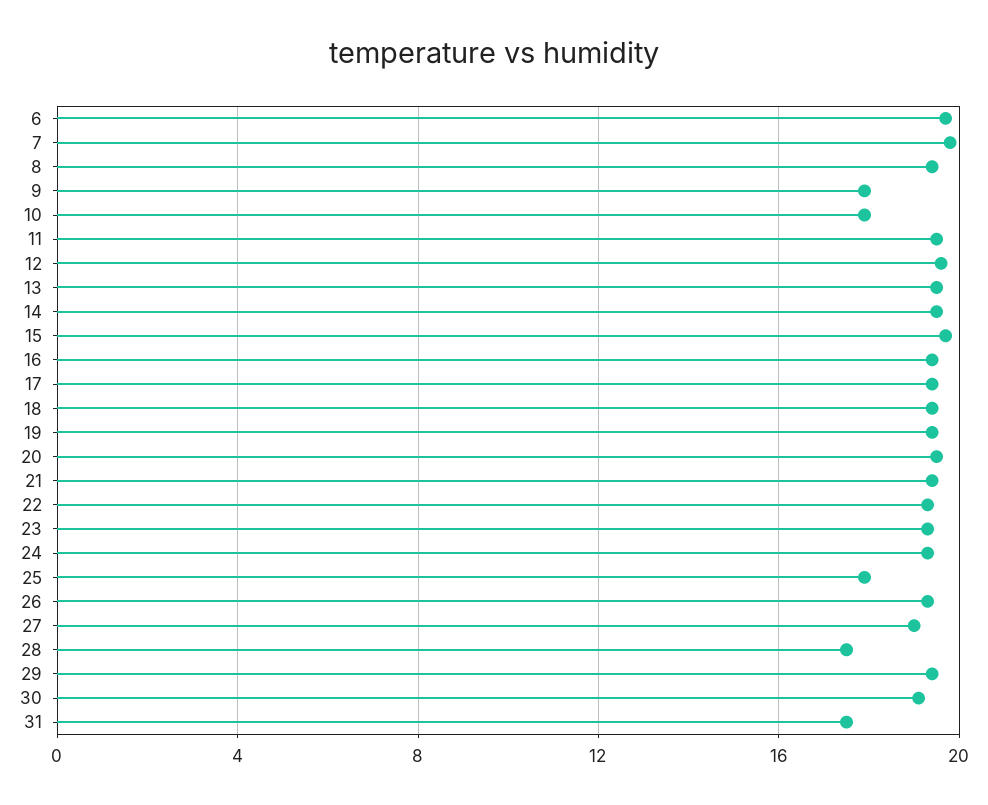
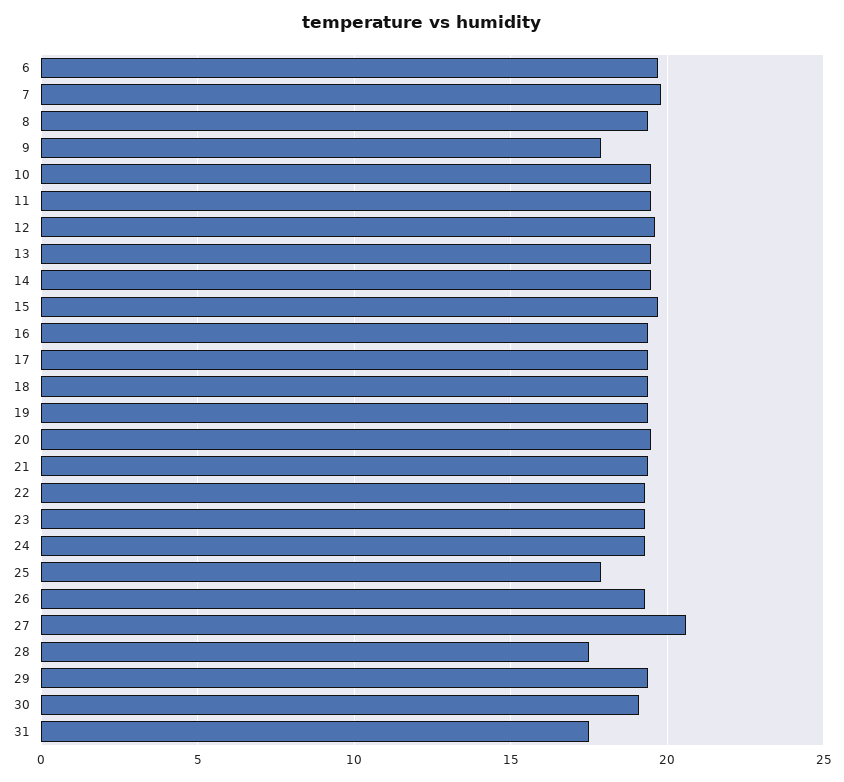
10: 18 -> 19.5
27: 19 -> 20.5

